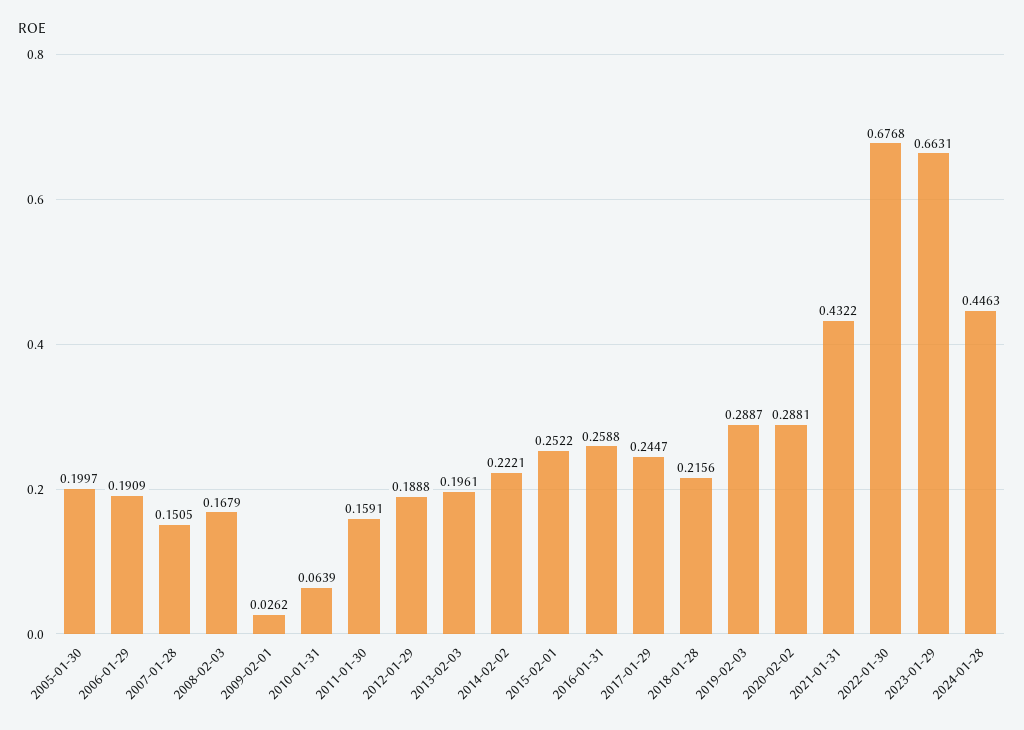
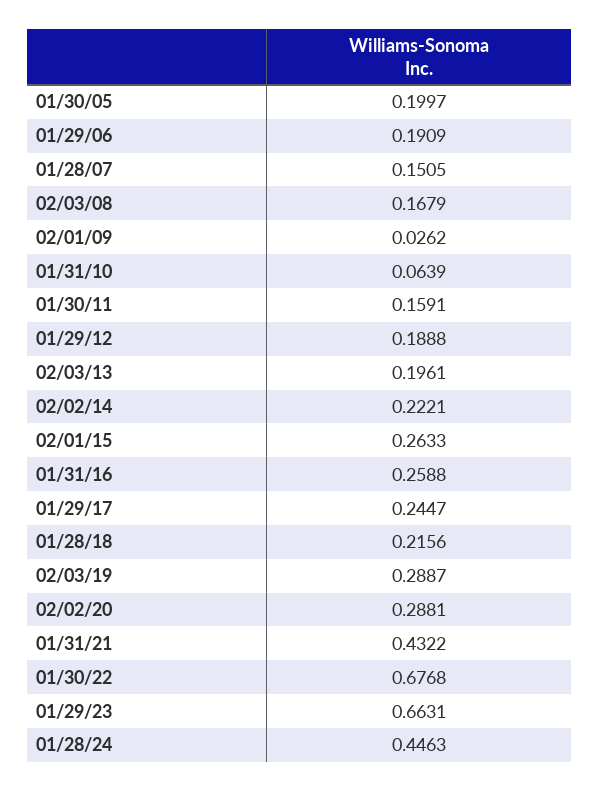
2015-02-01: 0.2522 -> 0.2633

